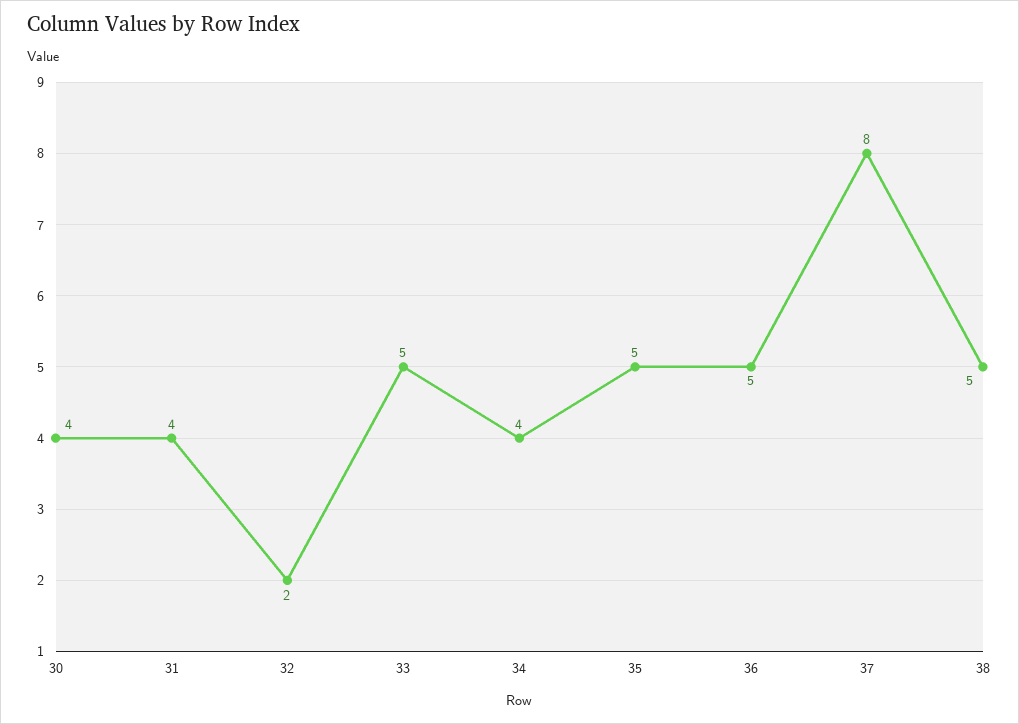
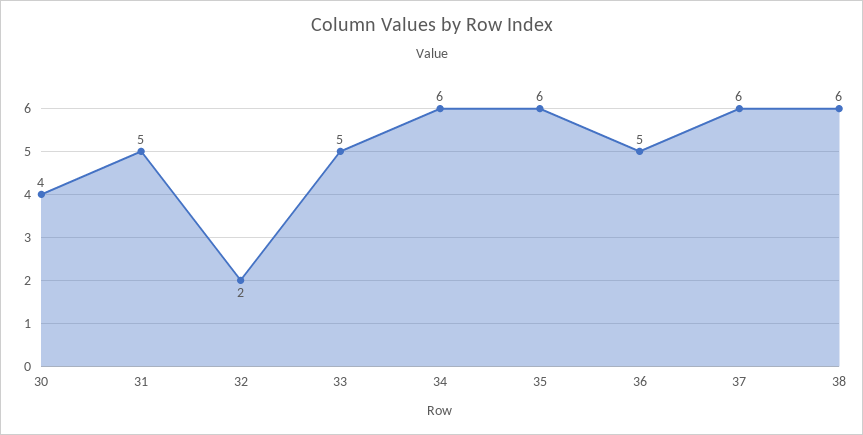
31: 4 -> 5
34: 4 -> 6
35: 5 -> 6
37: 8 -> 6
38: 5 -> 6

